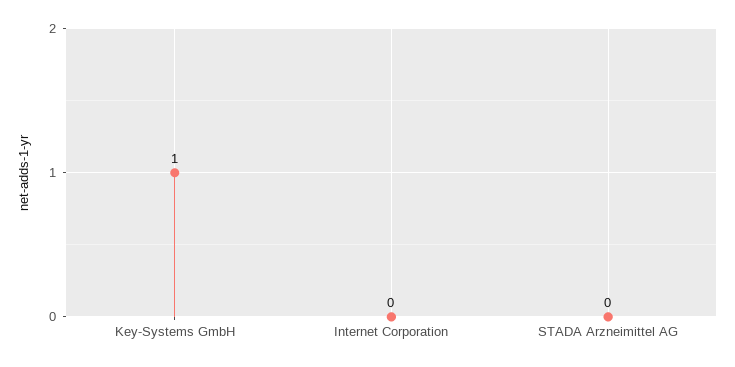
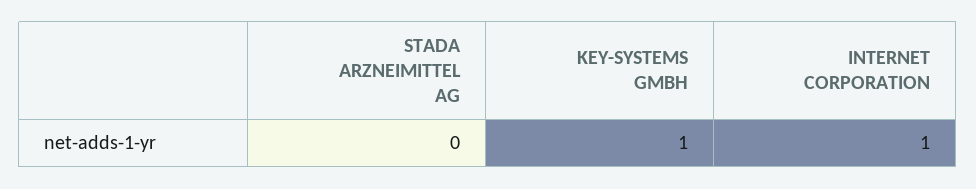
Internet Corporation: 0 -> 1

